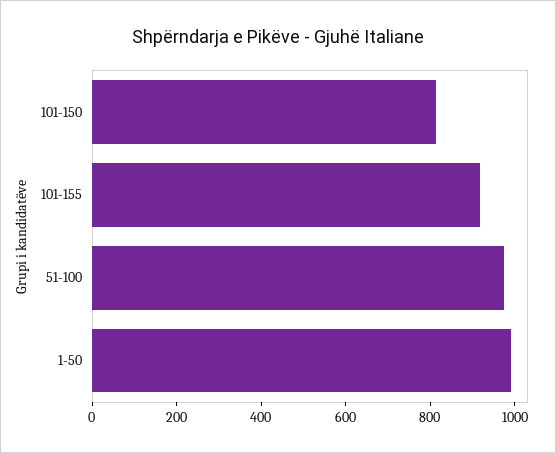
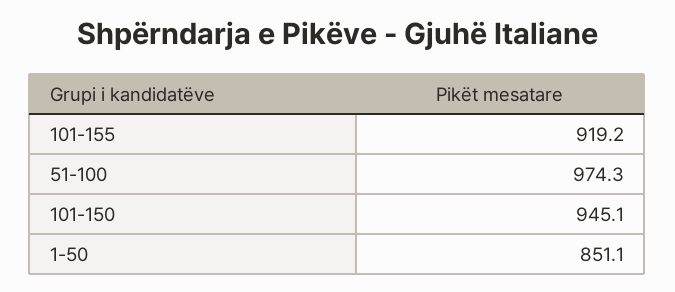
101-150: 800 -> 945.1
1-50: 1000 -> 851.1

